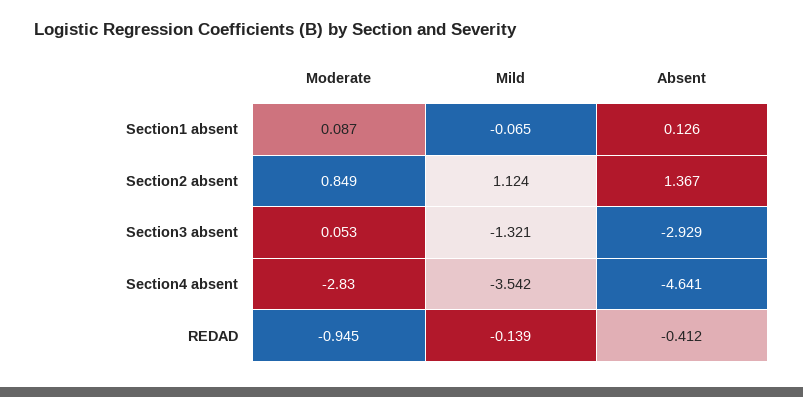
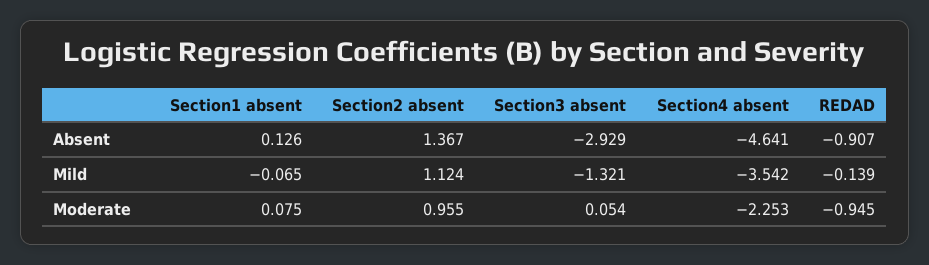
Moderate, Section1 absent: 0.087 -> 0.075
Moderate, Section2 absent: 0.849 -> 0.955
Moderate, Section3 absent: 0.053 -> 0.054
Moderate, Section4 absent: -2.83 -> -2.253
Absent, REDAD: -0.412 -> -0.907

